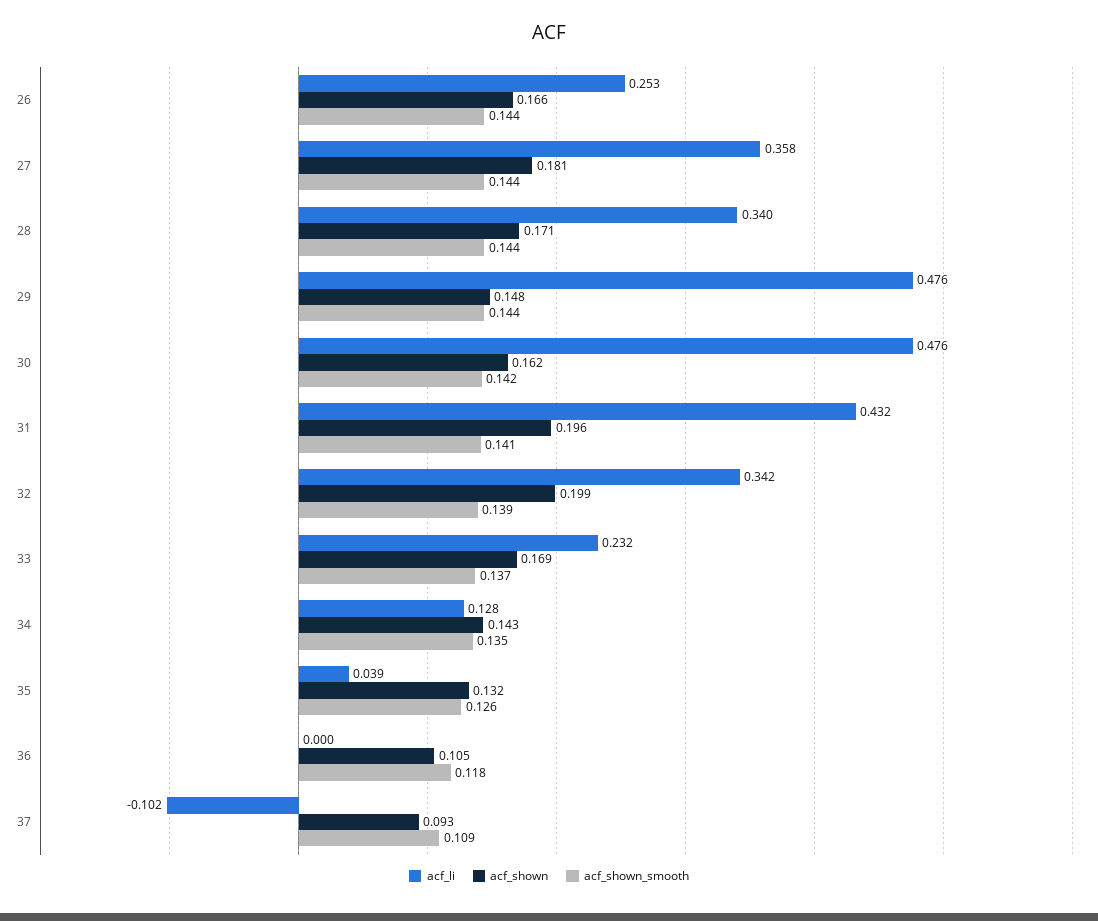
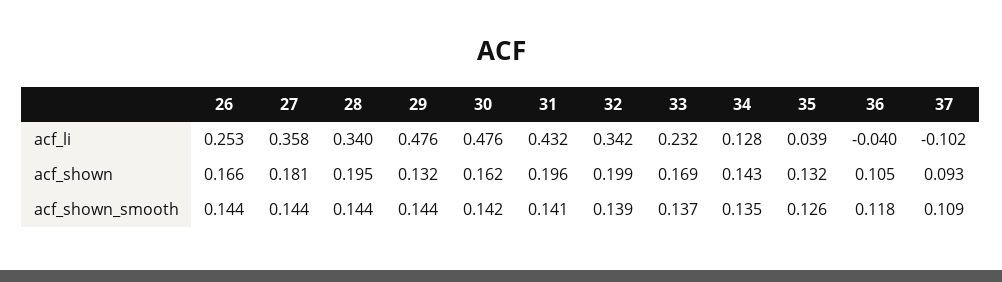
acf_shown, 28: 0.171 -> 0.195
acf_shown, 29: 0.148 -> 0.132
acf_li, 36: 0 -> -0.04

